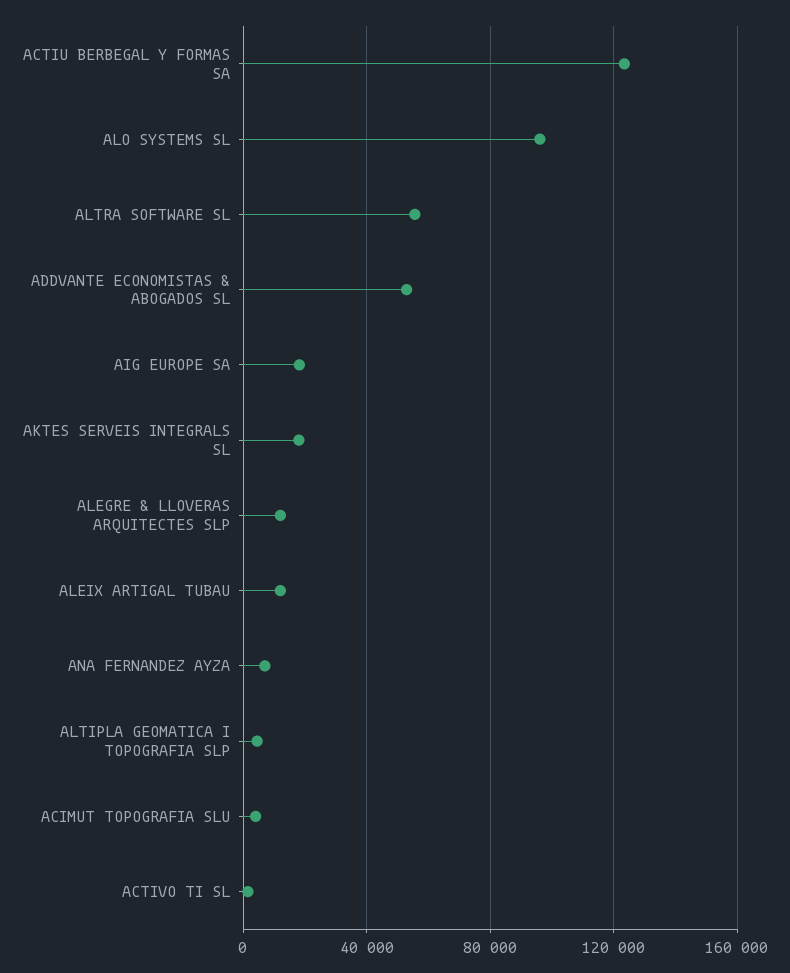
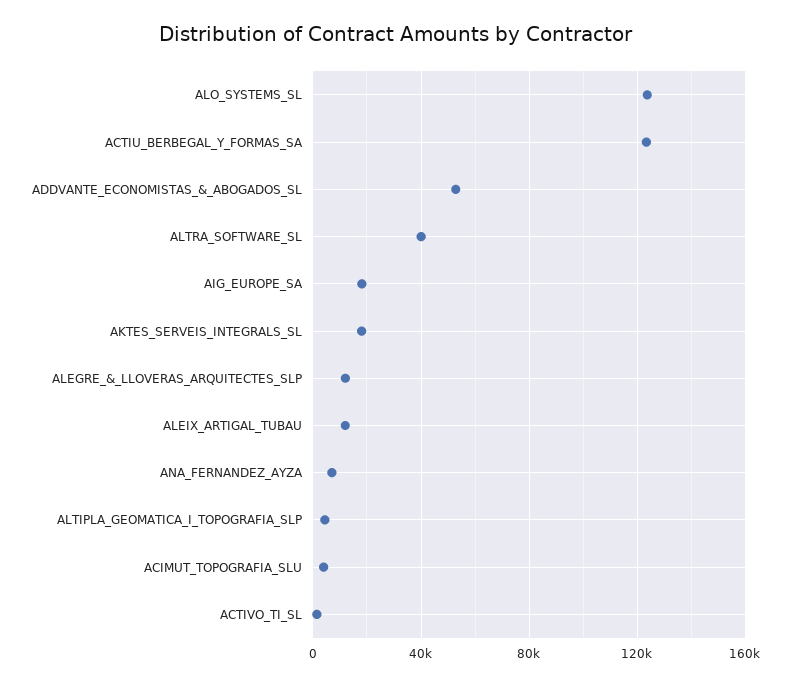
ALO SYSTEMS SL: 95000 -> 125000
ALTRA SOFTWARE SL: 55000 -> 40000

